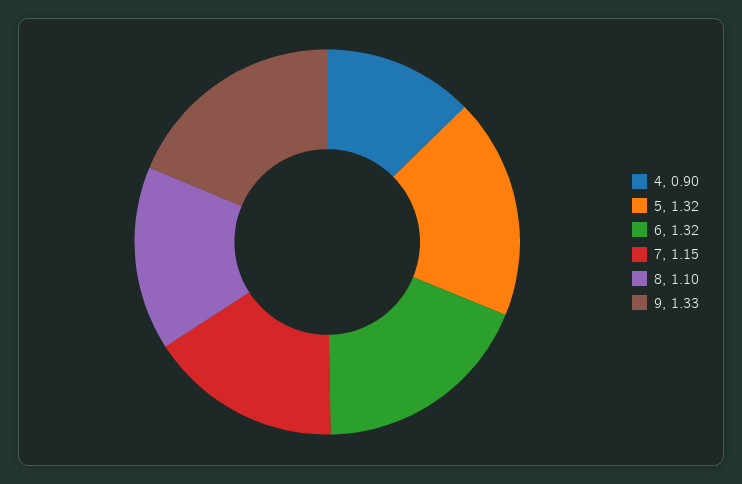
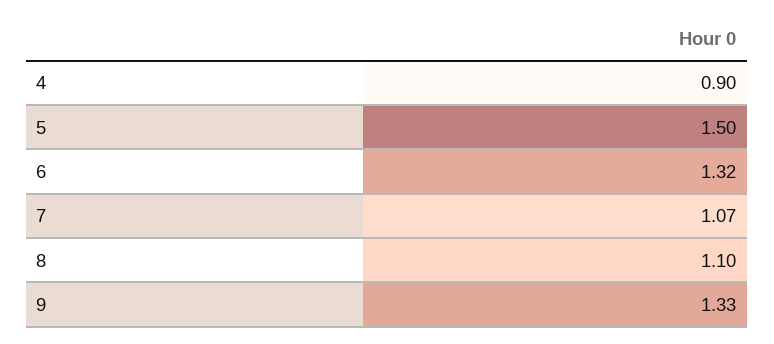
5: 1.32 -> 1.5
7: 1.15 -> 1.07

